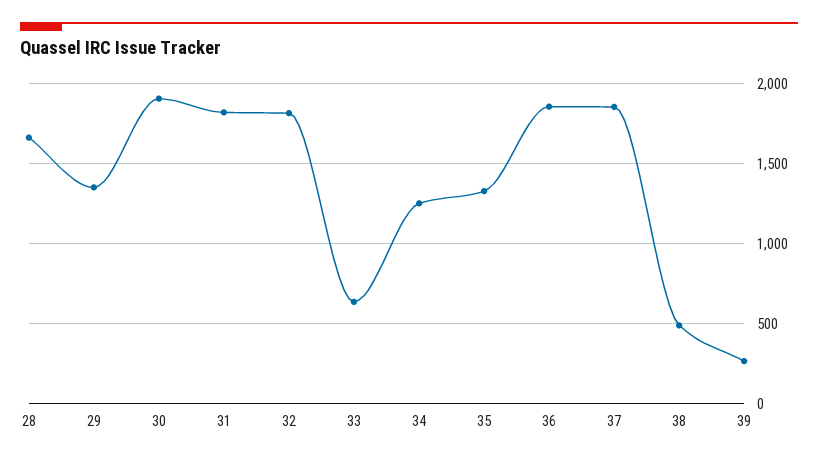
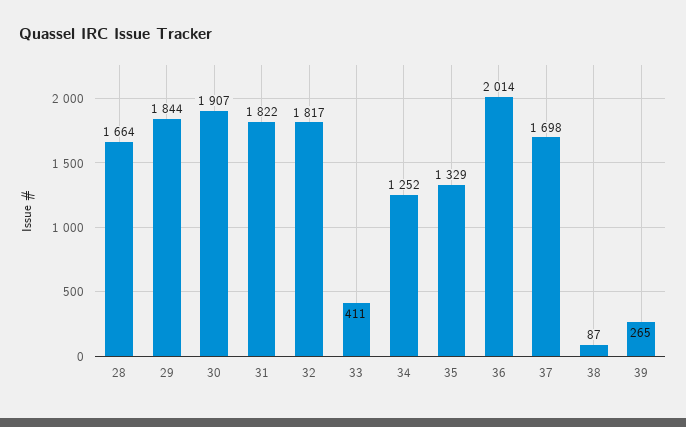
29: 1350 -> 1844
33: 650 -> 411
36: 1850 -> 2014
37: 1850 -> 1698
38: 500 -> 87

